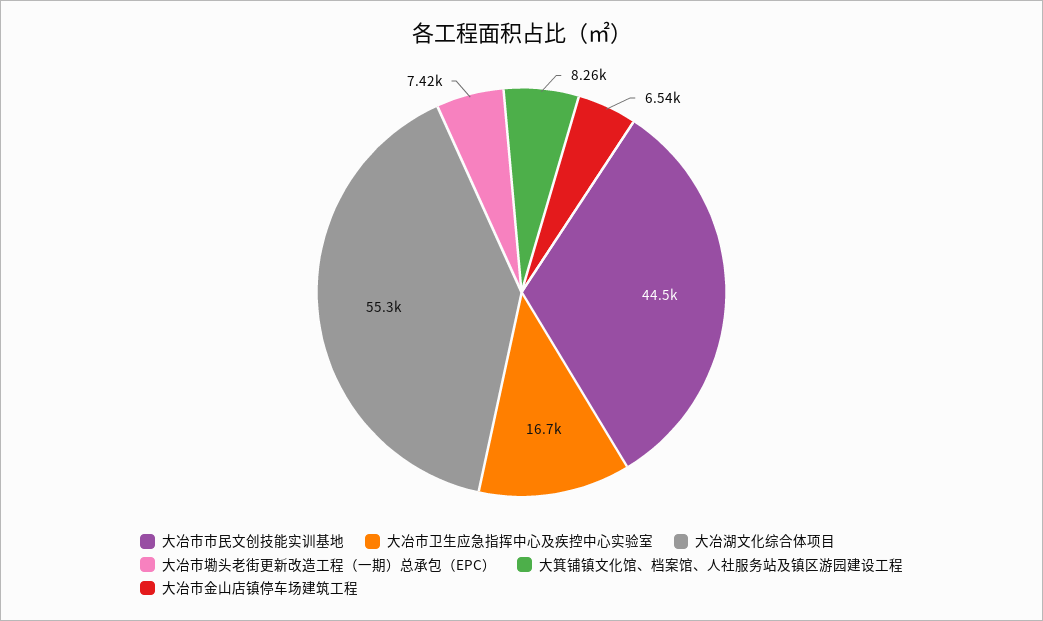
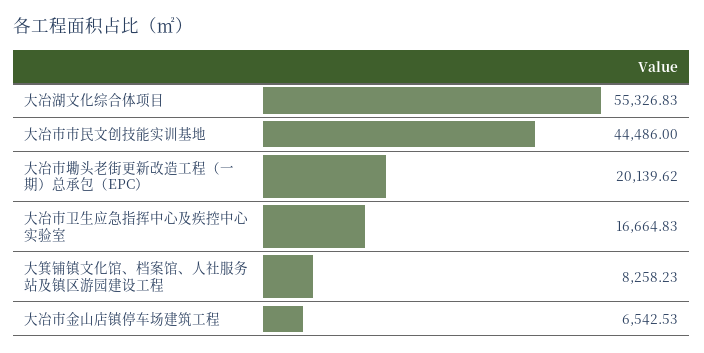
大冶市墈头老街更新改造工程（一期）总承包（EPC）: 7420 -> 20139.62

